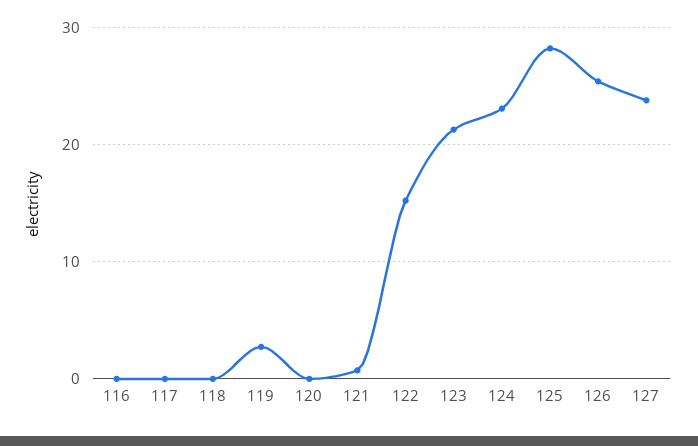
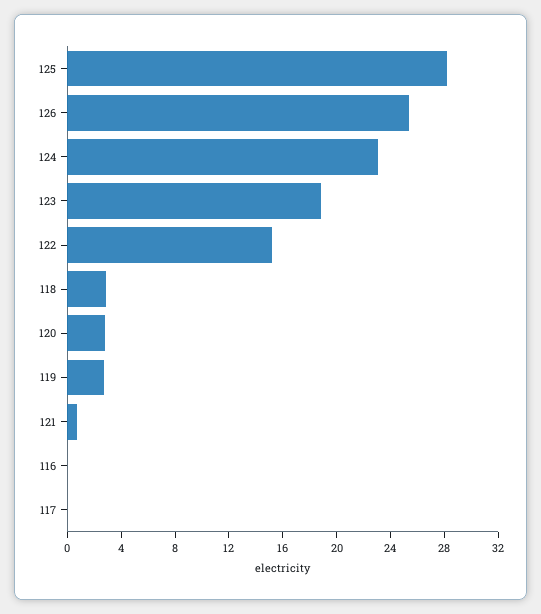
118: 0 -> 3
120: 0 -> 3
123: 21 -> 19
127: 24 -> none

